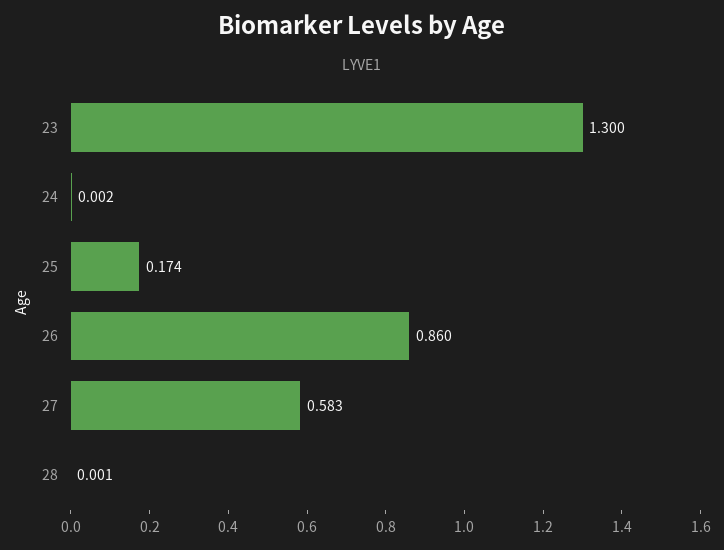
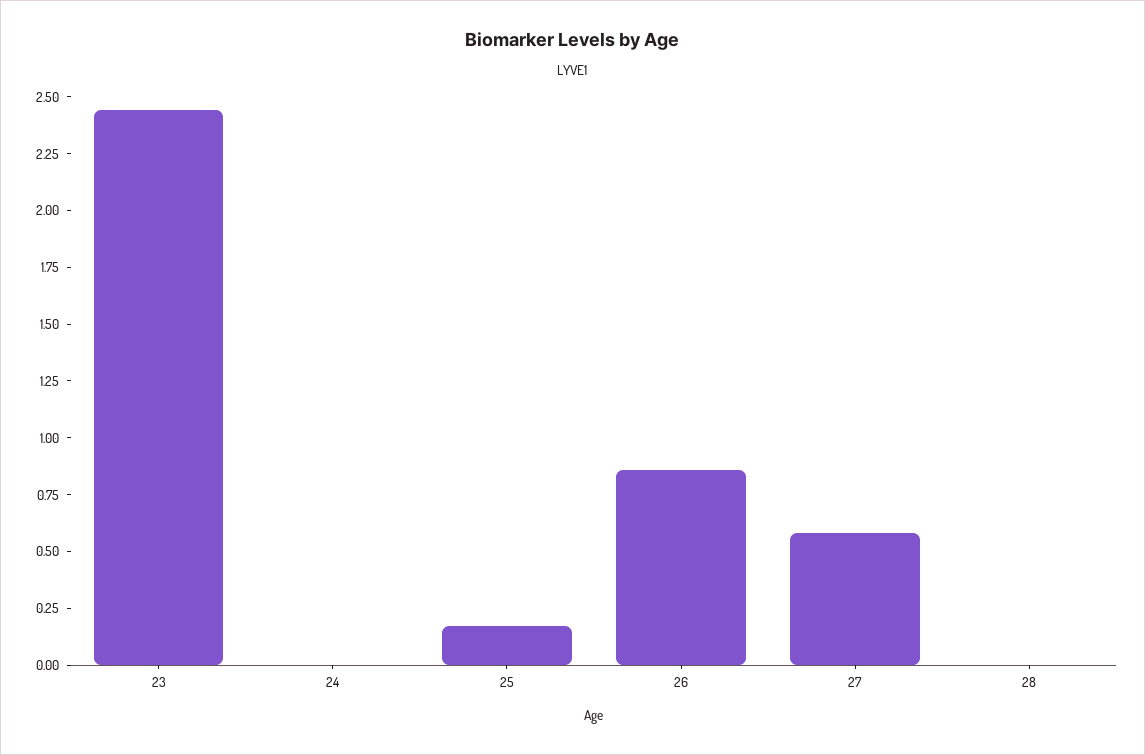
23: 1.3 -> 2.45

